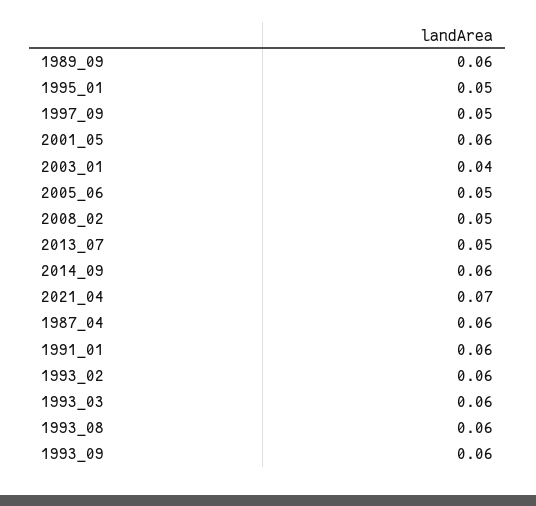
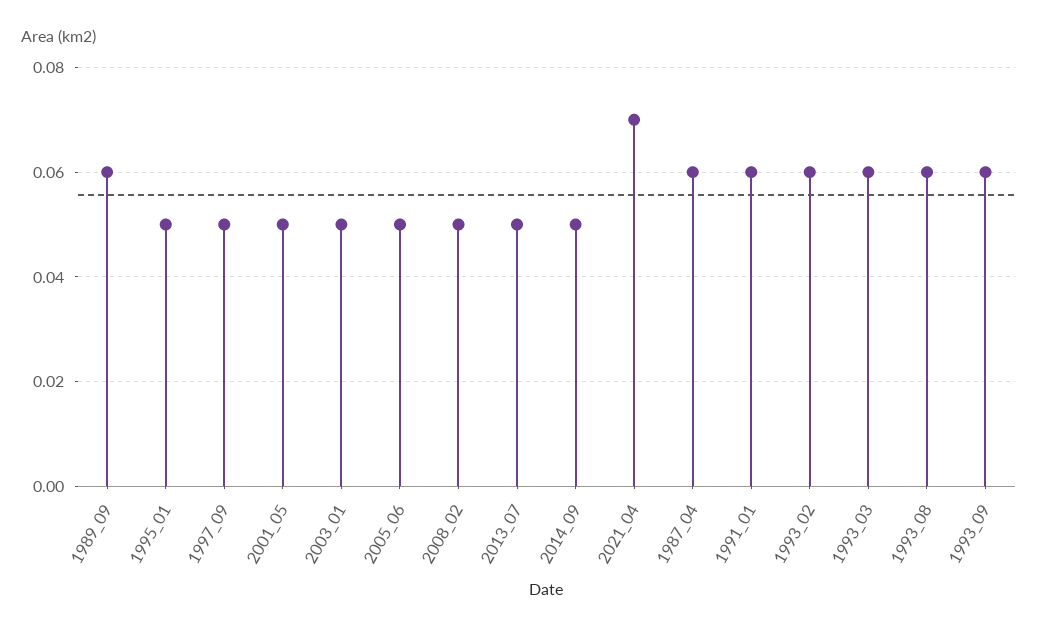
2001_05: 0.06 -> 0.05
2003_01: 0.04 -> 0.05
2014_09: 0.06 -> 0.05

